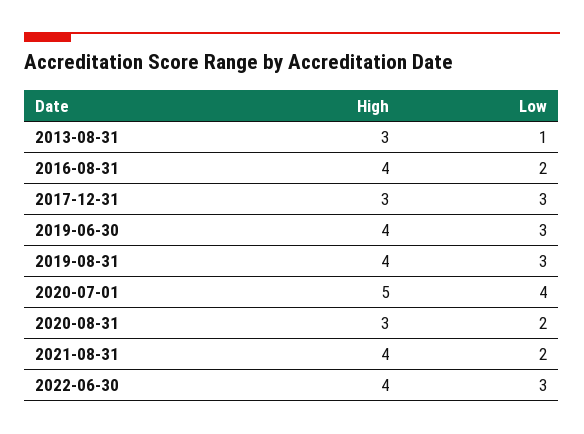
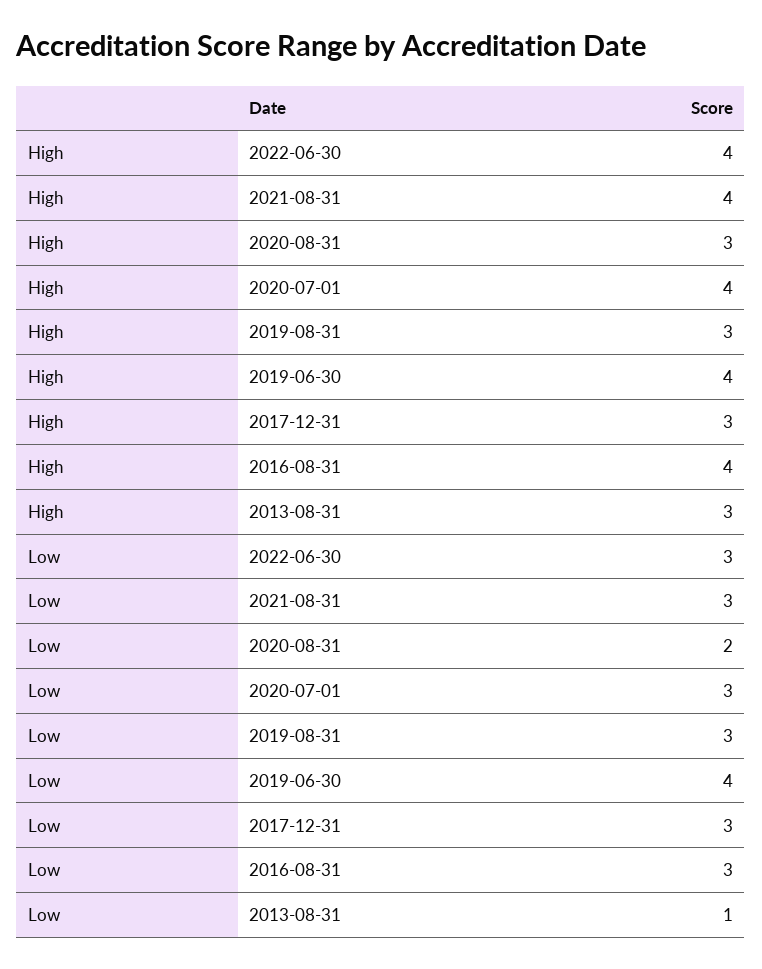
Low, 2016-08-31: 2 -> 3
Low, 2019-06-30: 3 -> 4
High, 2019-08-31: 4 -> 3
High, 2020-07-01: 5 -> 4
Low, 2020-07-01: 4 -> 3
Low, 2021-08-31: 2 -> 3

